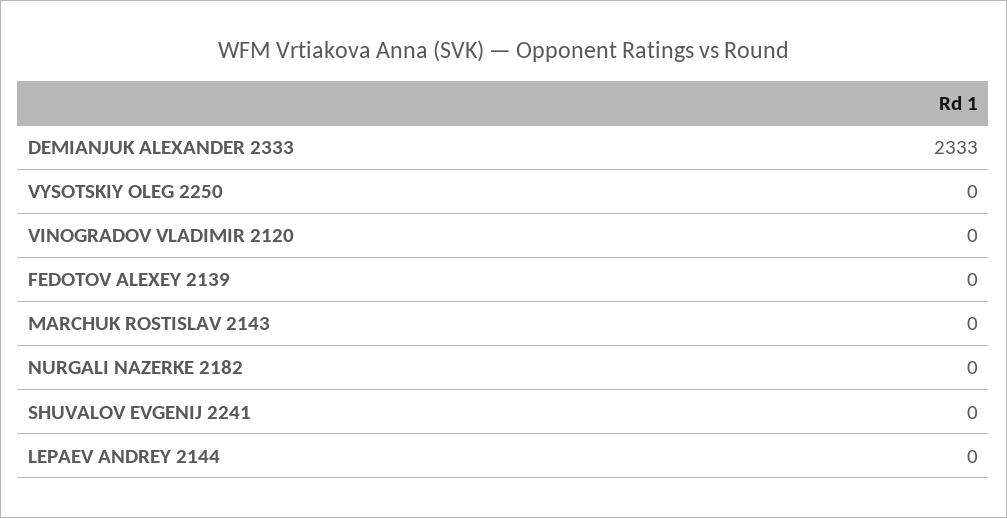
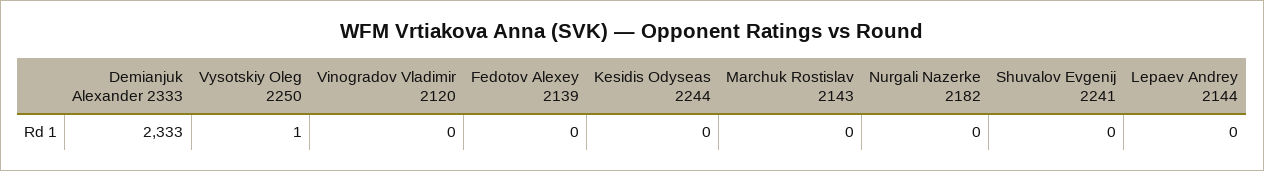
VYSOTSKIY OLEG 2250: 0 -> 1
Kesidis Odyseas 2244: none -> 0

